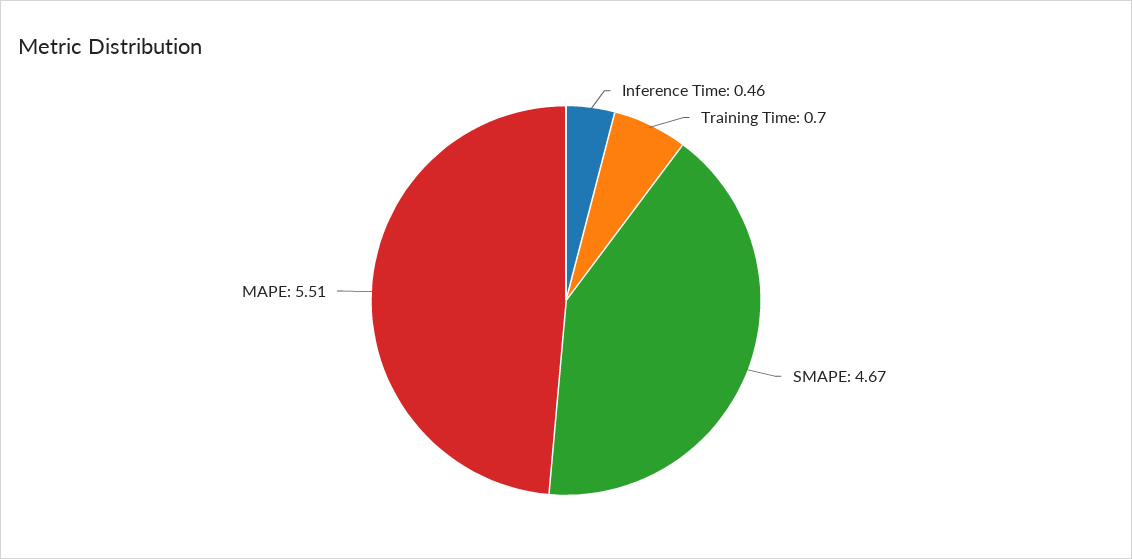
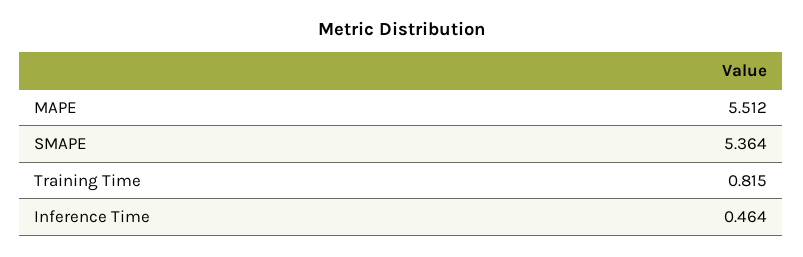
Training Time: 0.7 -> 0.815
SMAPE: 4.67 -> 5.364

